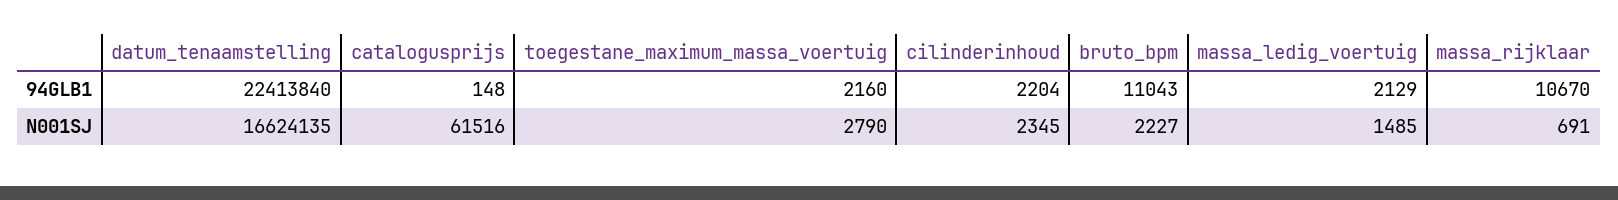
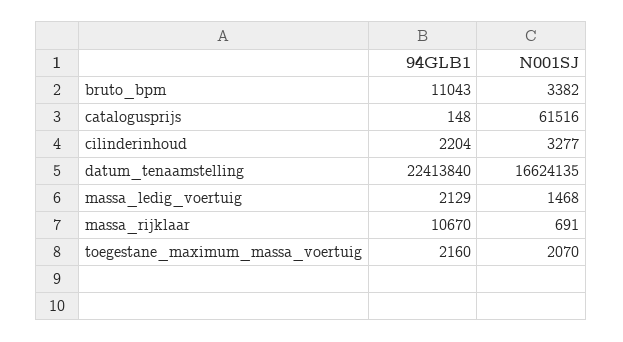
toegestane_maximum_massa_voertuig, N001SJ: 2790 -> 2070
cilinderinhoud, N001SJ: 2345 -> 3277
bruto_bpm, N001SJ: 2227 -> 3382
massa_ledig_voertuig, N001SJ: 1485 -> 1468

